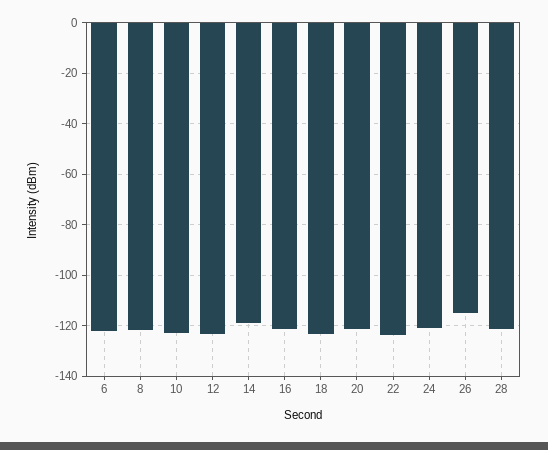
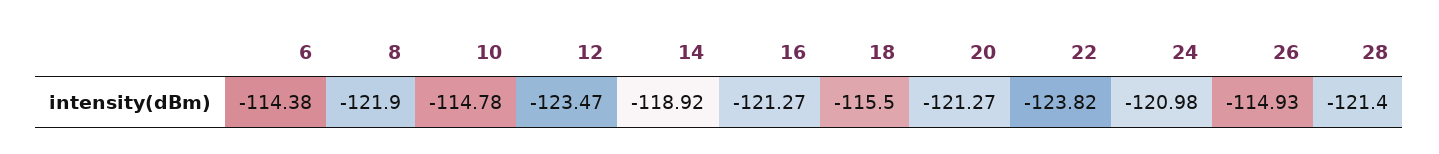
6: -122.5 -> -114.38
10: -122.5 -> -114.78
18: -122.5 -> -115.5

